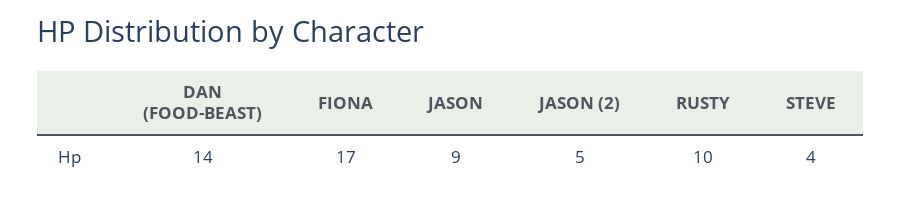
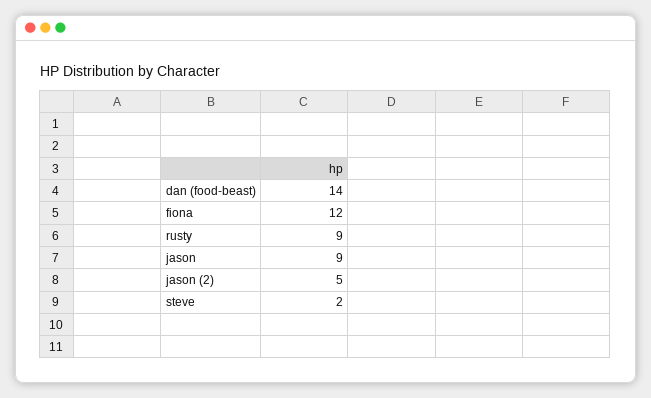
FIONA: 17 -> 12
RUSTY: 10 -> 9
STEVE: 4 -> 2

